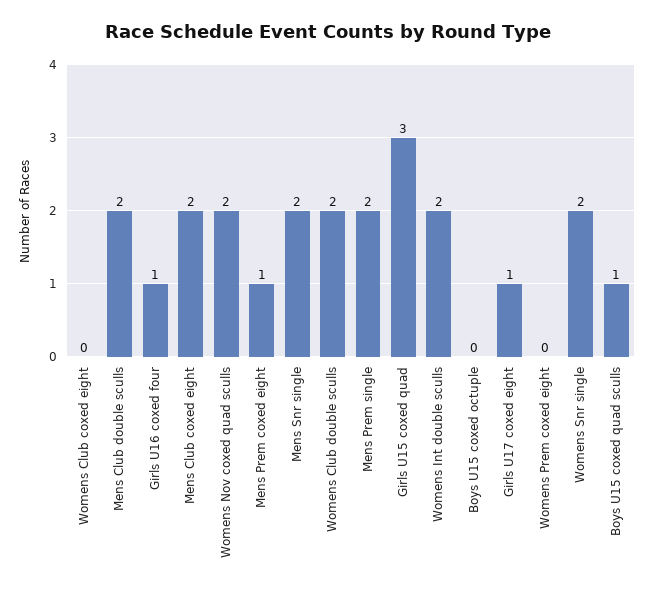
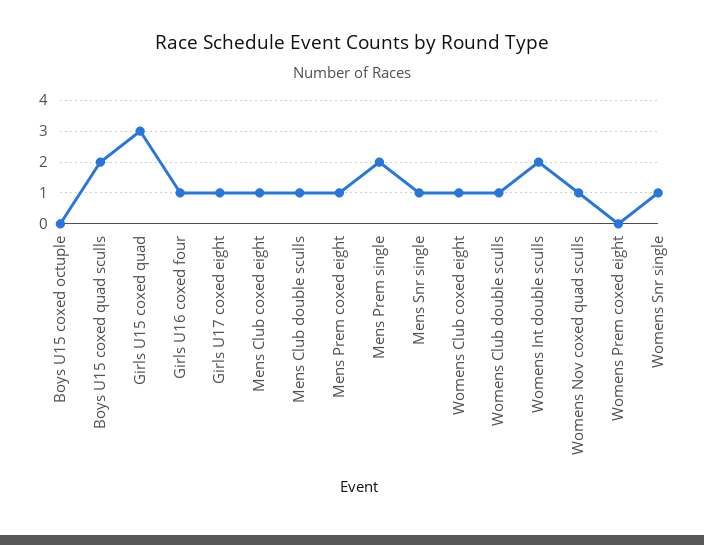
Womens Club coxed eight: 0 -> 1
Mens Club double sculls: 2 -> 1
Mens Club coxed eight: 2 -> 1
Womens Nov coxed quad sculls: 2 -> 1
Mens Snr single: 2 -> 1
Womens Club double sculls: 2 -> 1
Womens Snr single: 2 -> 1
Boys U15 coxed quad sculls: 1 -> 2

